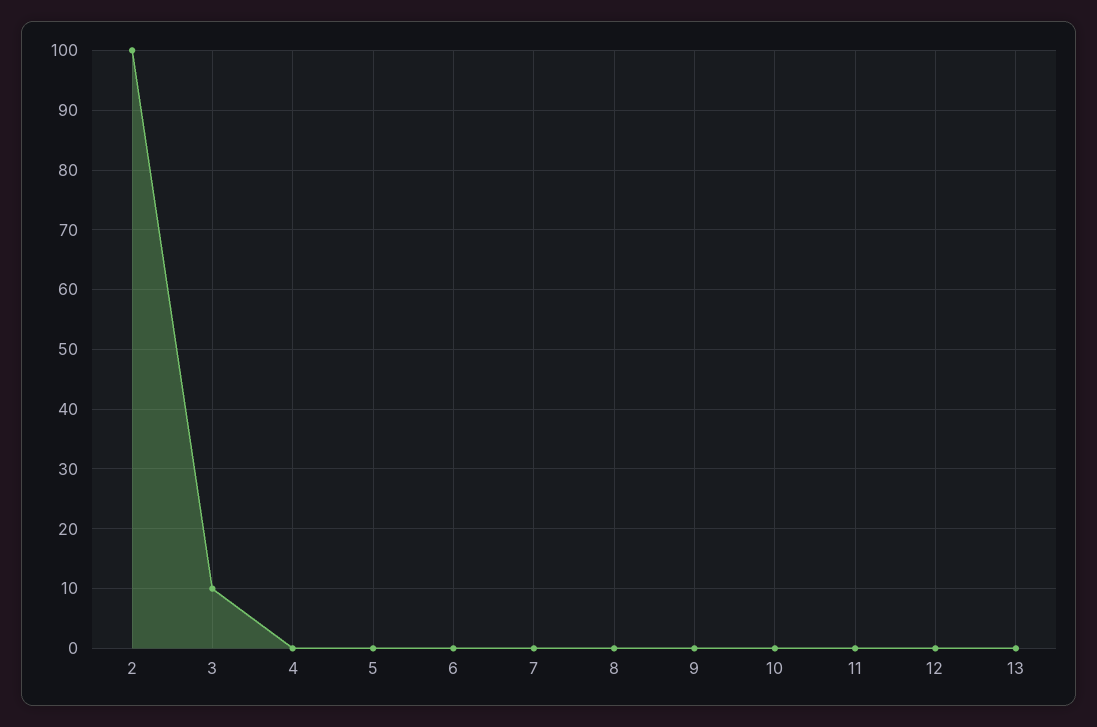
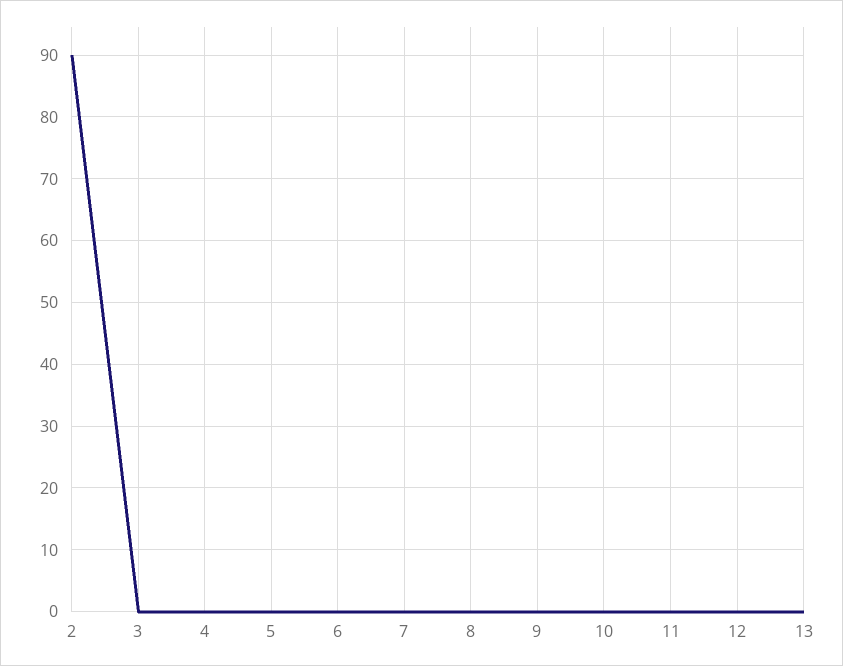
2: 100 -> 90
3: 10 -> 0

